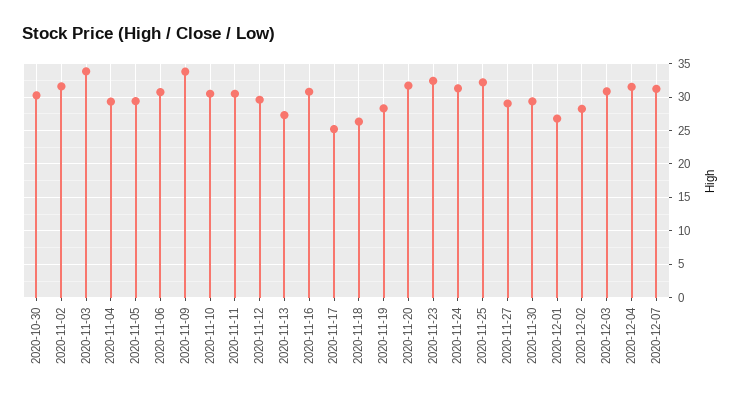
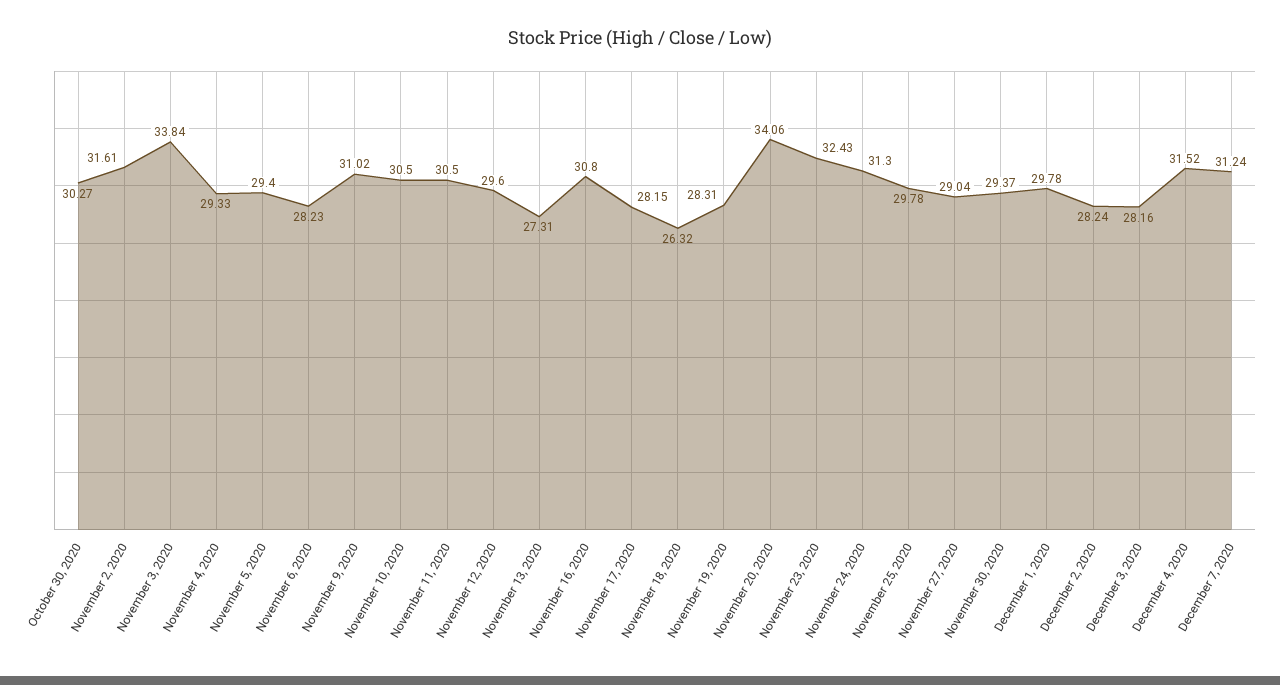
2020-11-06: 31 -> 28.23
2020-11-09: 34 -> 31.02
2020-11-17: 25 -> 28.15
2020-11-20: 32 -> 34.06
2020-11-25: 32 -> 29.78
2020-12-01: 27 -> 29.78
2020-12-03: 31 -> 28.16

